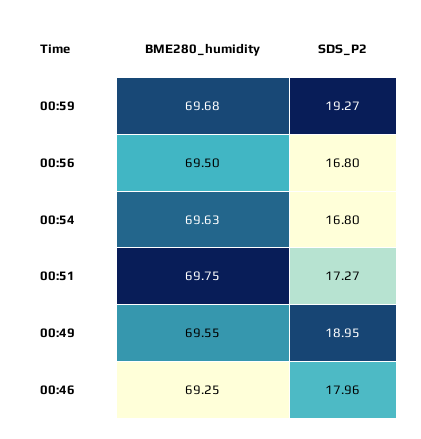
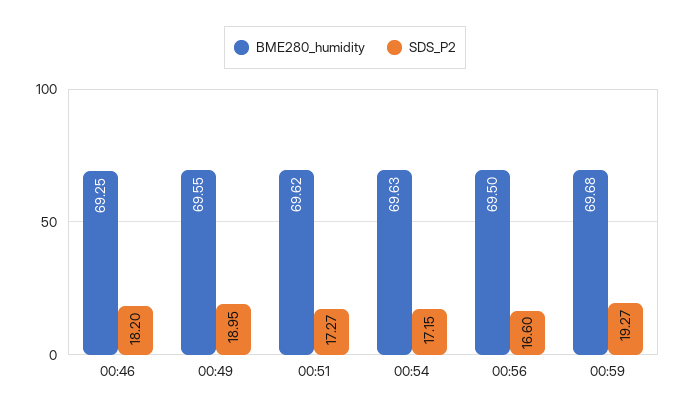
SDS_P2, 00:56: 16.8 -> 16.6
SDS_P2, 00:54: 16.8 -> 17.15
BME280_humidity, 00:51: 69.75 -> 69.62
SDS_P2, 00:46: 17.96 -> 18.2

